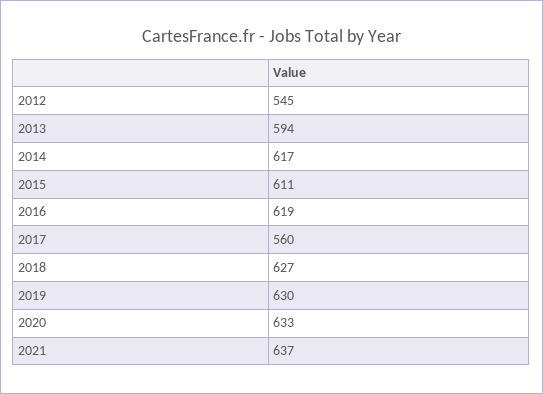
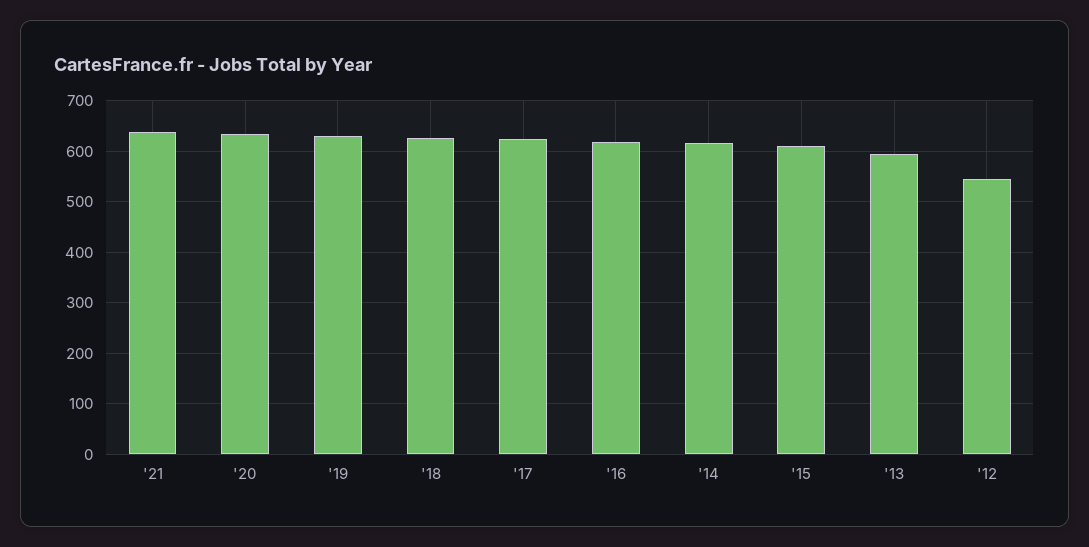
2017: 560 -> 620

